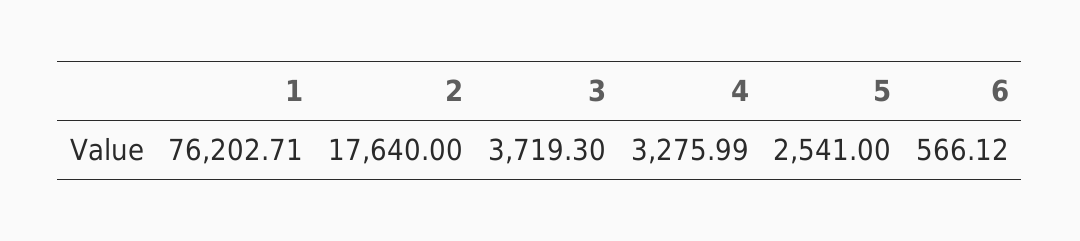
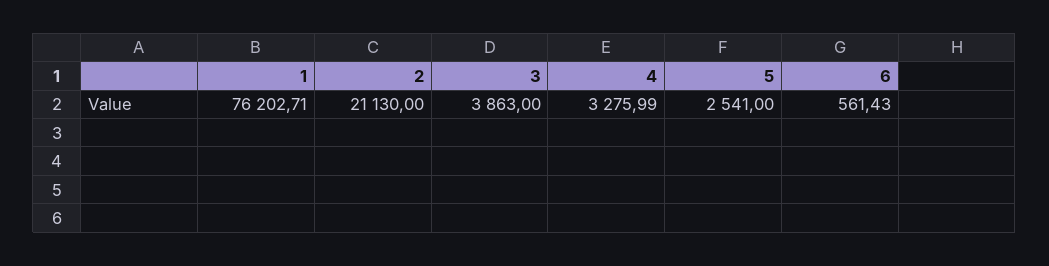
2: 17640 -> 21130
3: 3719.3 -> 3863
6: 566.12 -> 561.43

